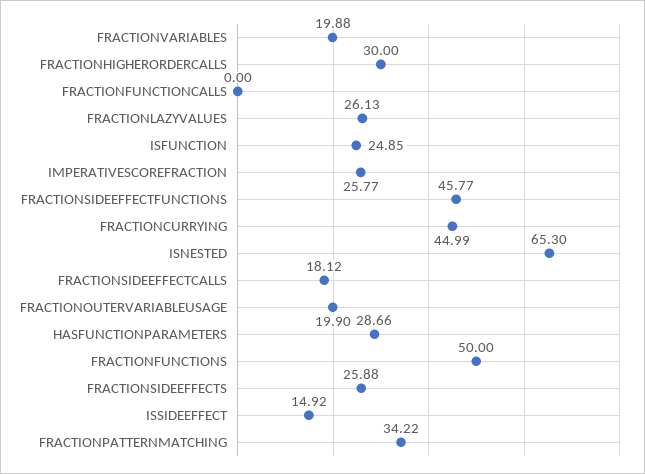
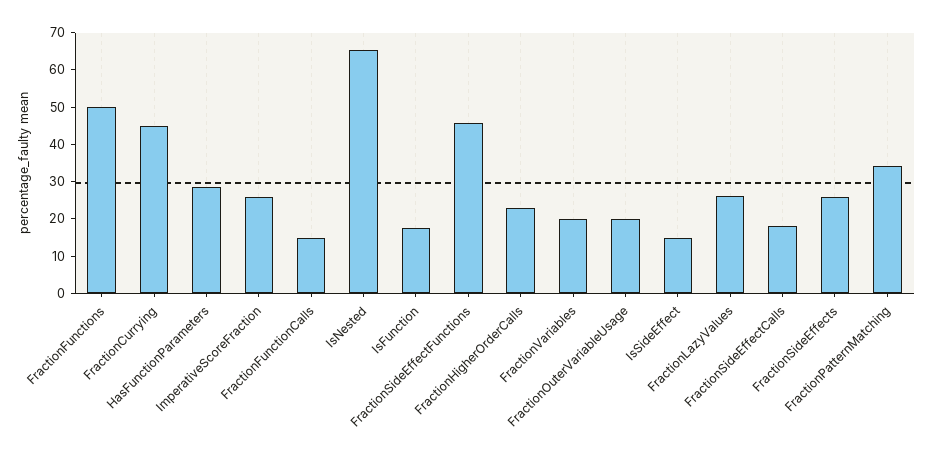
FRACTIONHIGHERORDERCALLS: 30 -> 22.5
FRACTIONFUNCTIONCALLS: 0 -> 15
ISFUNCTION: 24.85 -> 17.5

